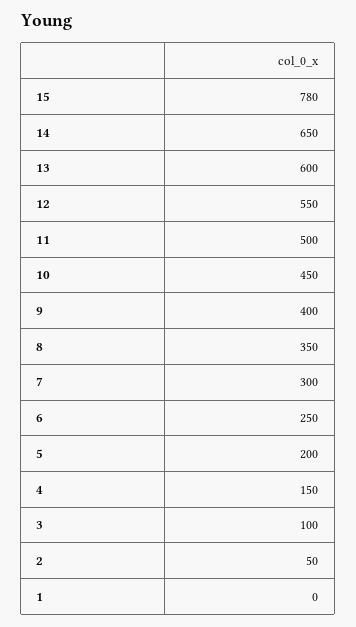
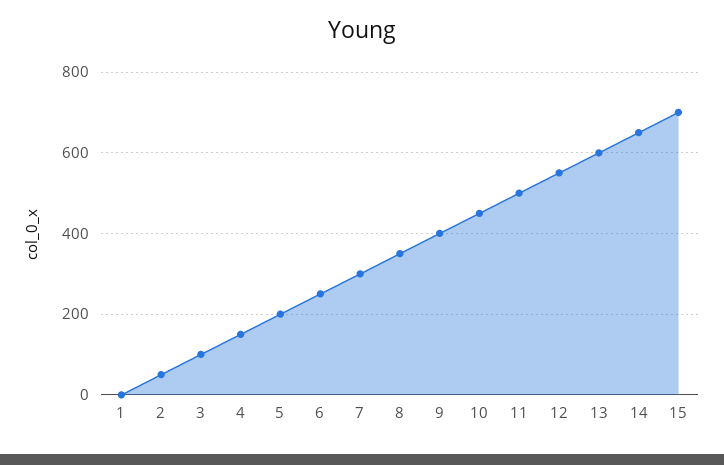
15: 780 -> 700

